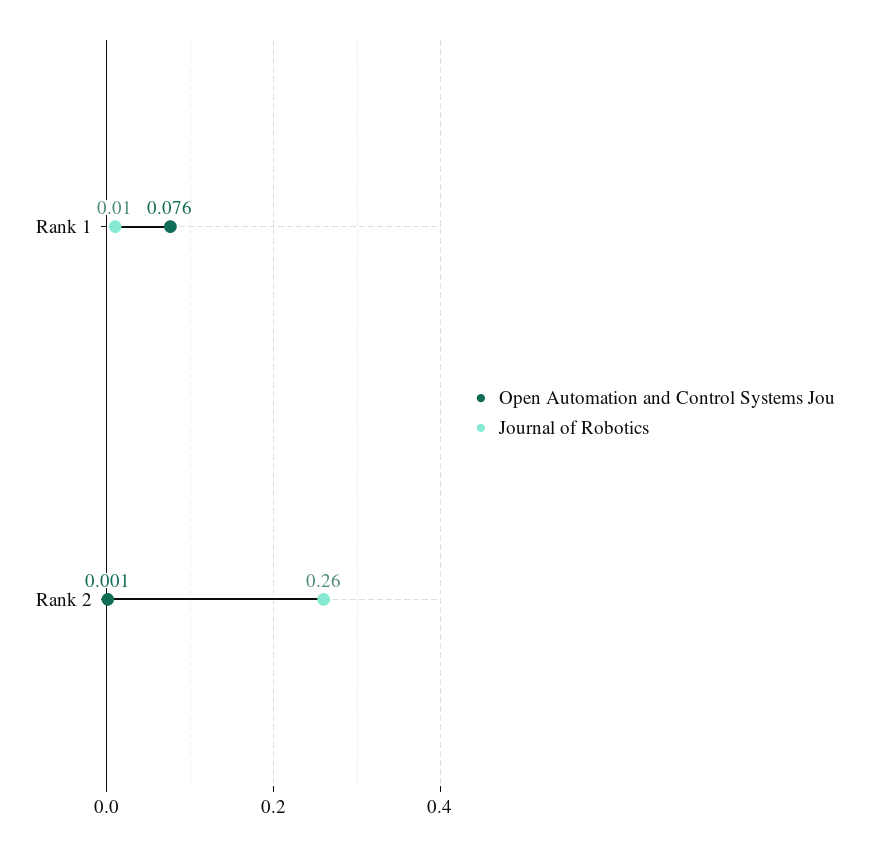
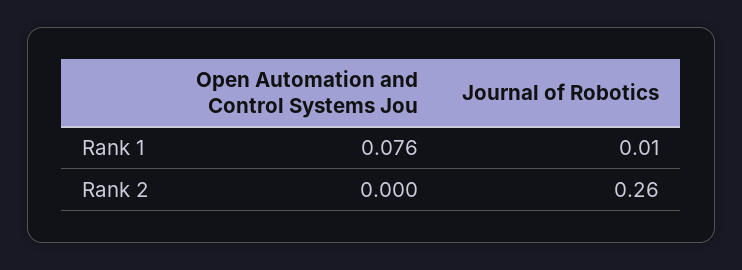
Open Automation and Control Systems Jou, Rank 2: 0.001 -> 0

